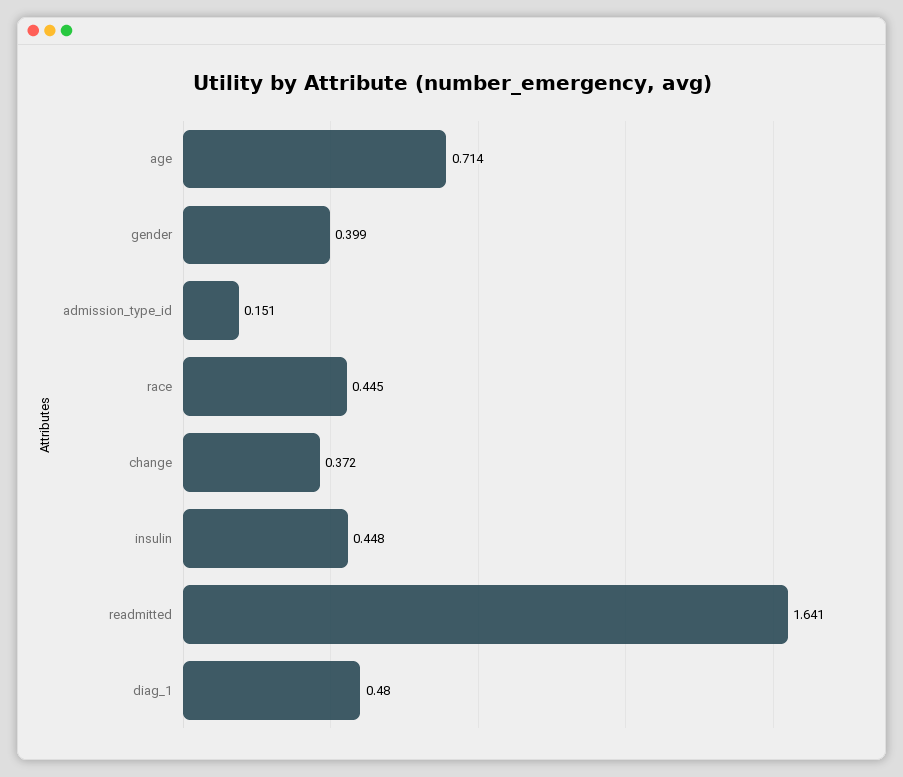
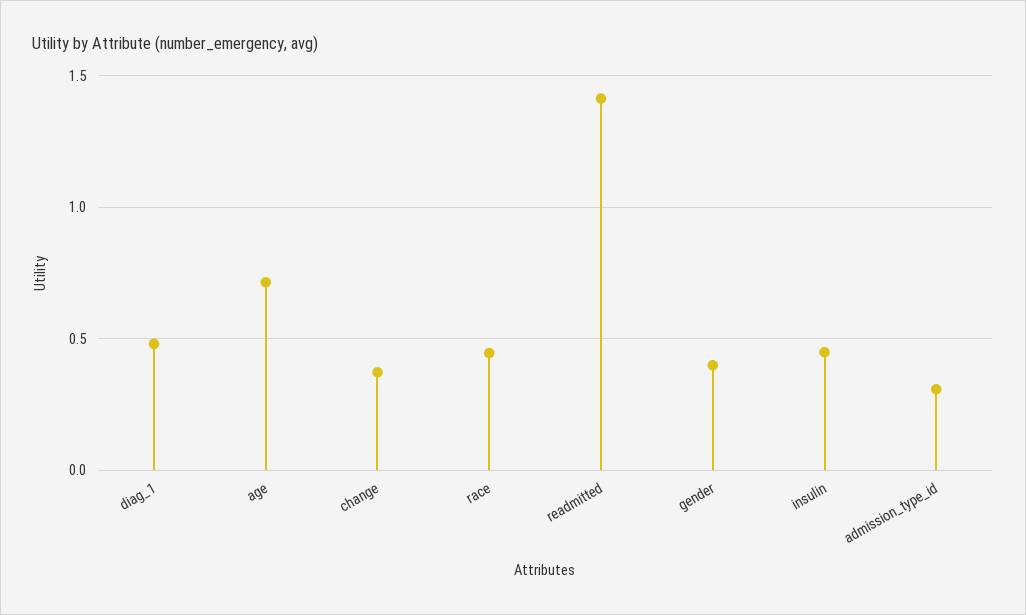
admission_type_id: 0.151 -> 0.3
readmitted: 1.641 -> 1.4

